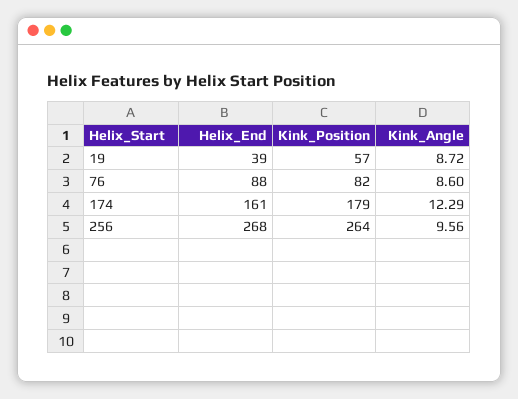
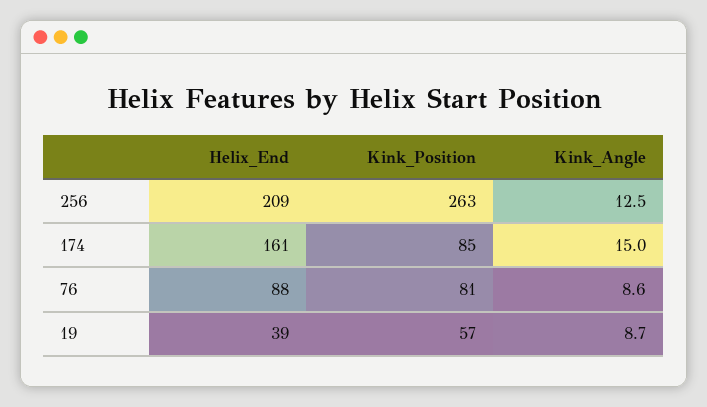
Kink_Position, 76: 82 -> 81
Kink_Position, 174: 179 -> 85
Kink_Angle, 174: 12.29 -> 15
Helix_End, 256: 268 -> 209
Kink_Position, 256: 264 -> 263
Kink_Angle, 256: 9.56 -> 12.5

